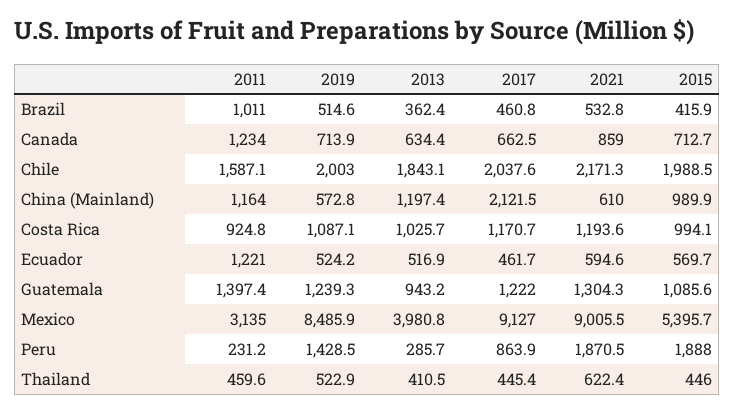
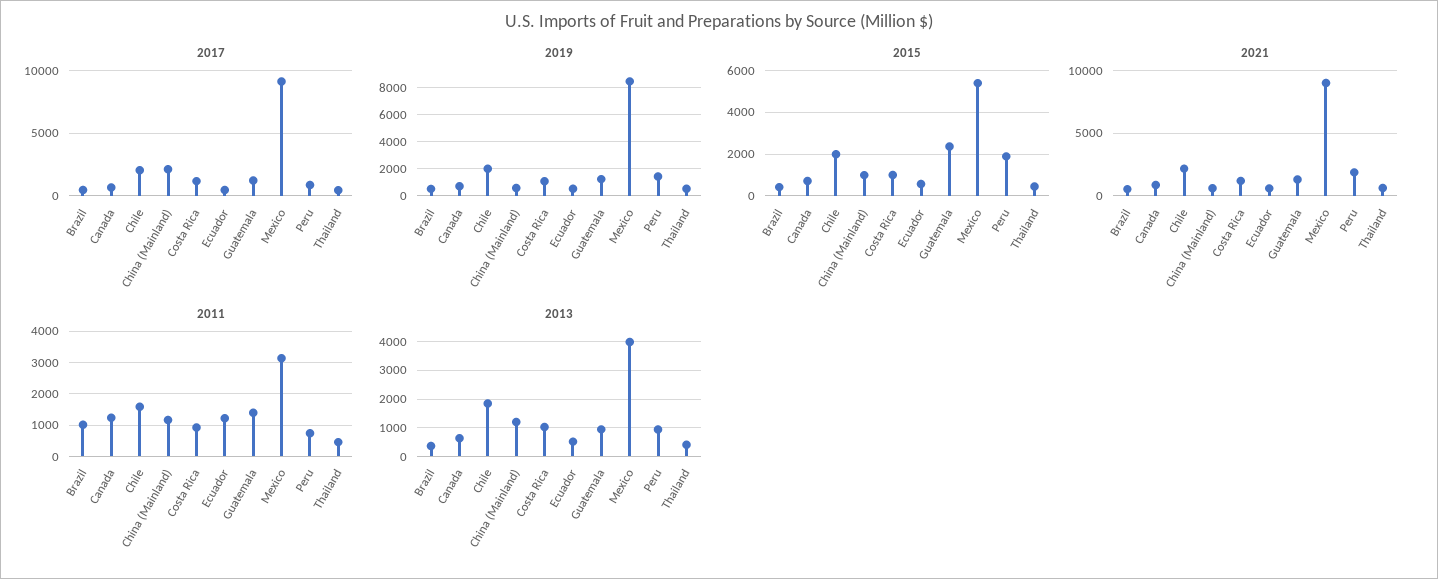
2015, Guatemala: 1085.6 -> 2500
2011, Peru: 231.2 -> 800
2013, Peru: 285.7 -> 1000

